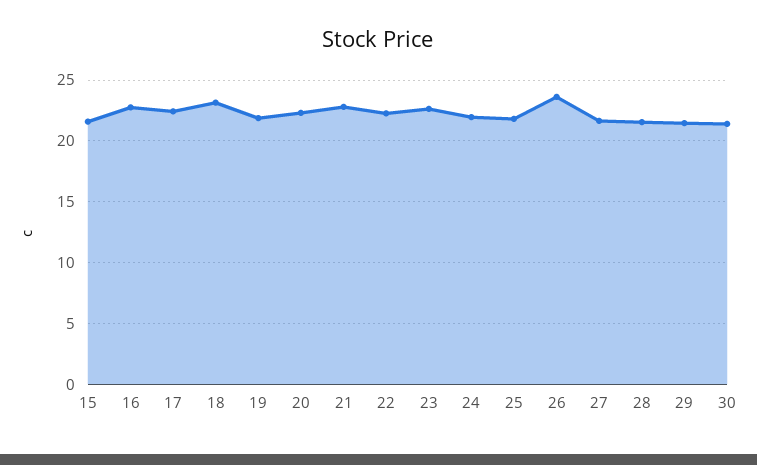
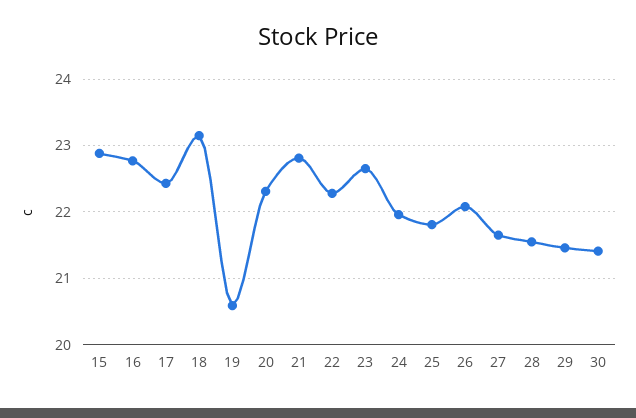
15: 21.5 -> 22.9
19: 22 -> 20.6
26: 23.5 -> 22.1

